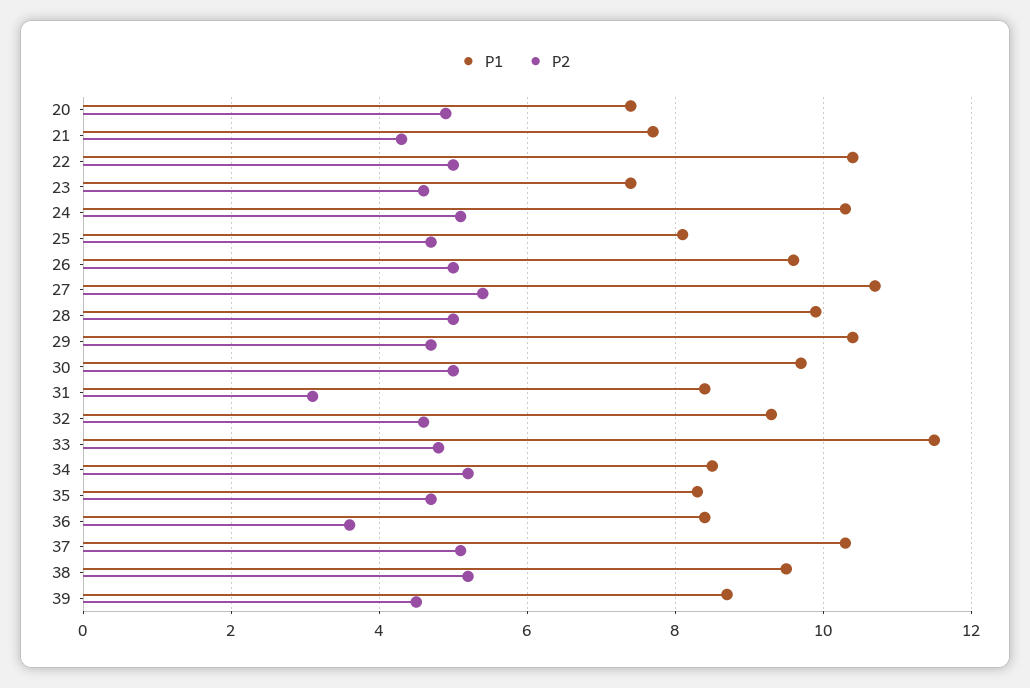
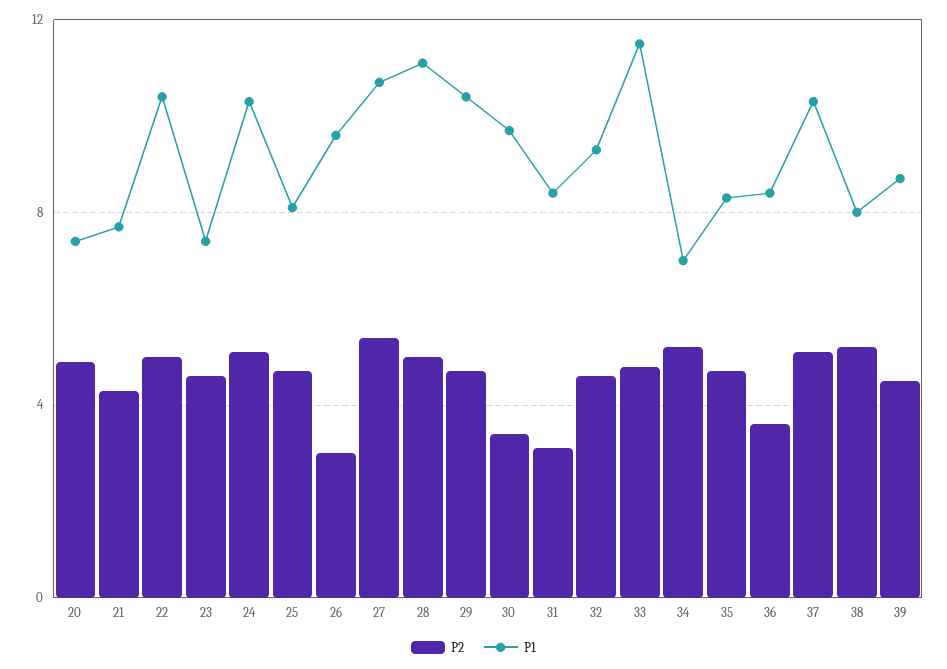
P2, 26: 5 -> 3
P1, 28: 10 -> 11
P2, 30: 5 -> 3.5
P1, 34: 8.5 -> 7
P1, 38: 9.5 -> 8

